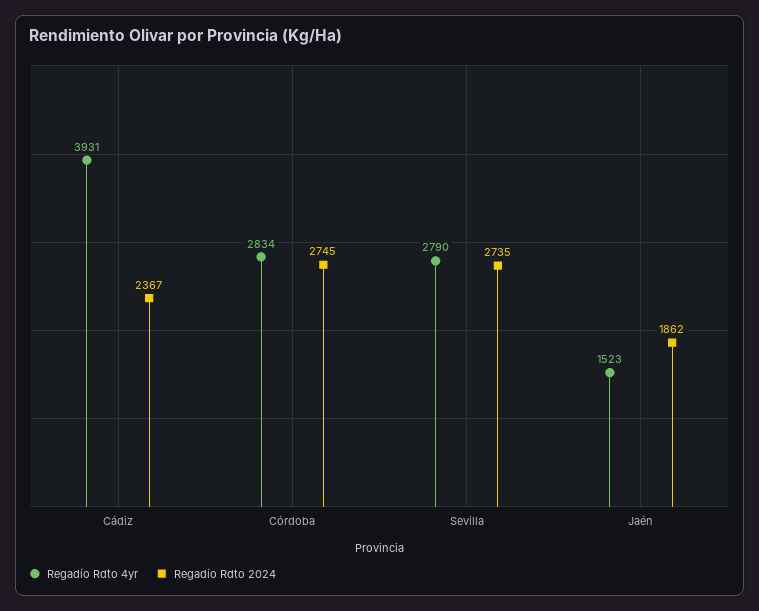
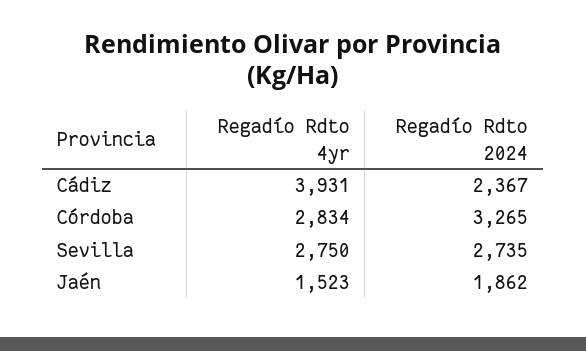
Regadío Rdto 2024, Córdoba: 2745 -> 3265
Regadío Rdto 4yr, Sevilla: 2790 -> 2750

